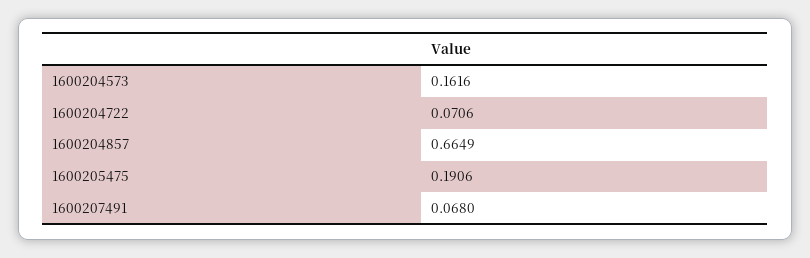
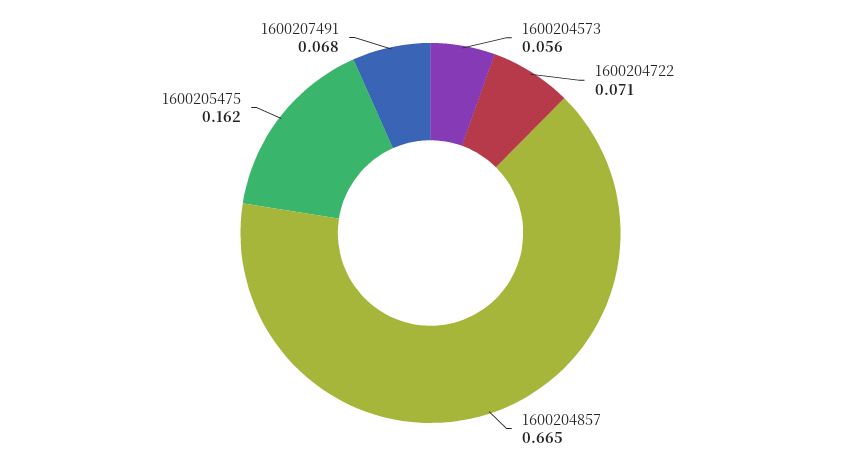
1600204573: 0.1616 -> 0.056
1600205475: 0.1906 -> 0.162

